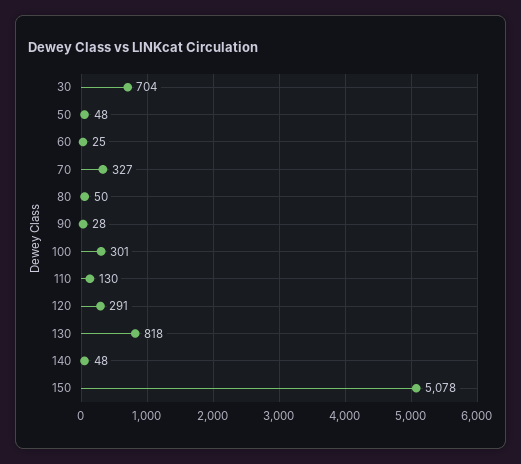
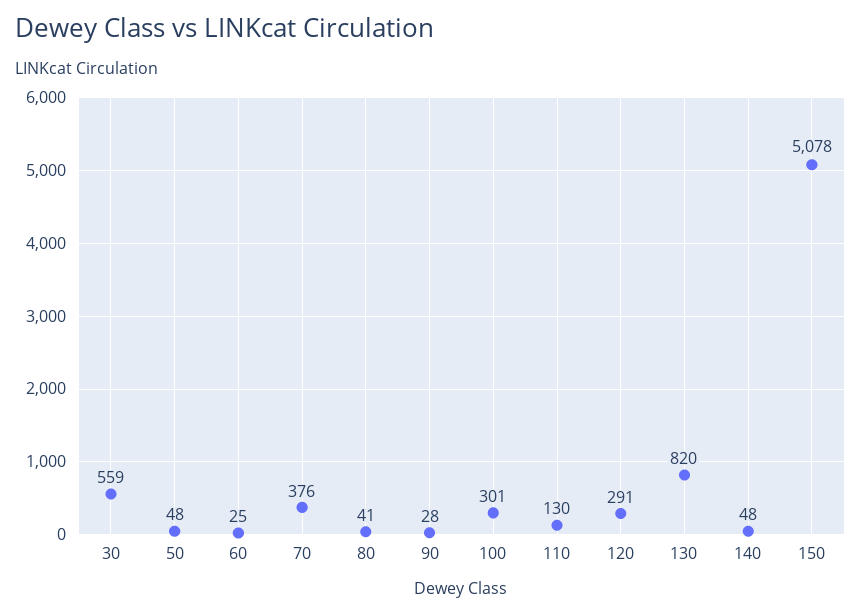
30: 704 -> 559
70: 327 -> 376
80: 50 -> 41
130: 818 -> 820

